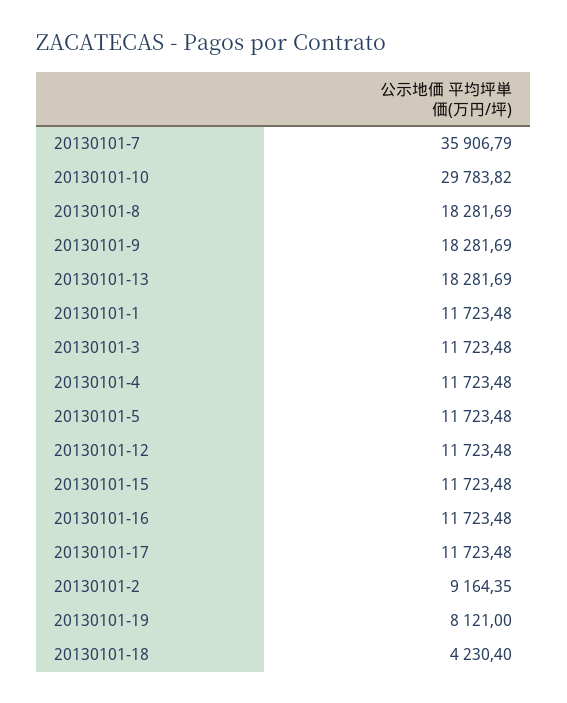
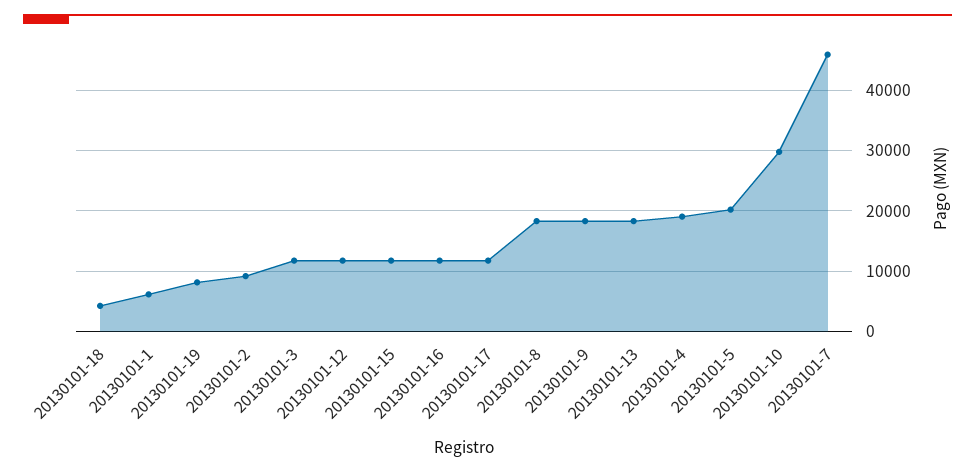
20130101-7: 35906.79 -> 46000
20130101-1: 11723.48 -> 6000
20130101-4: 11723.48 -> 19000
20130101-5: 11723.48 -> 20000

